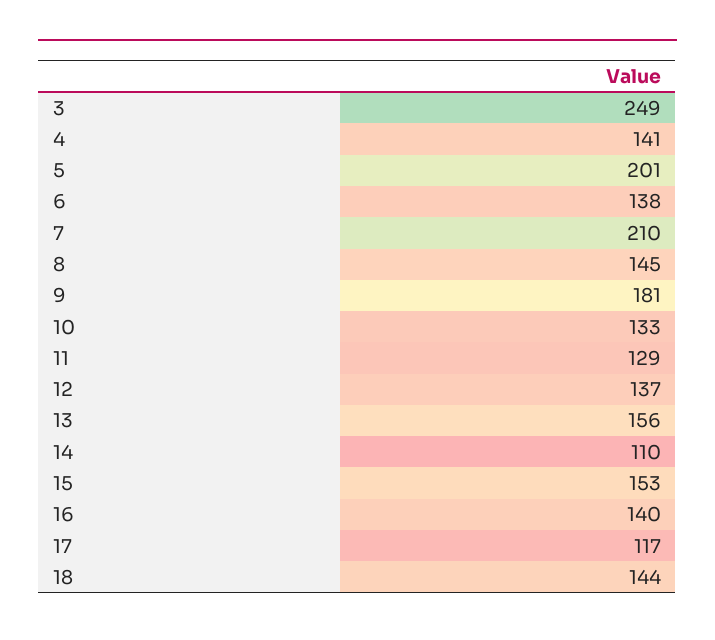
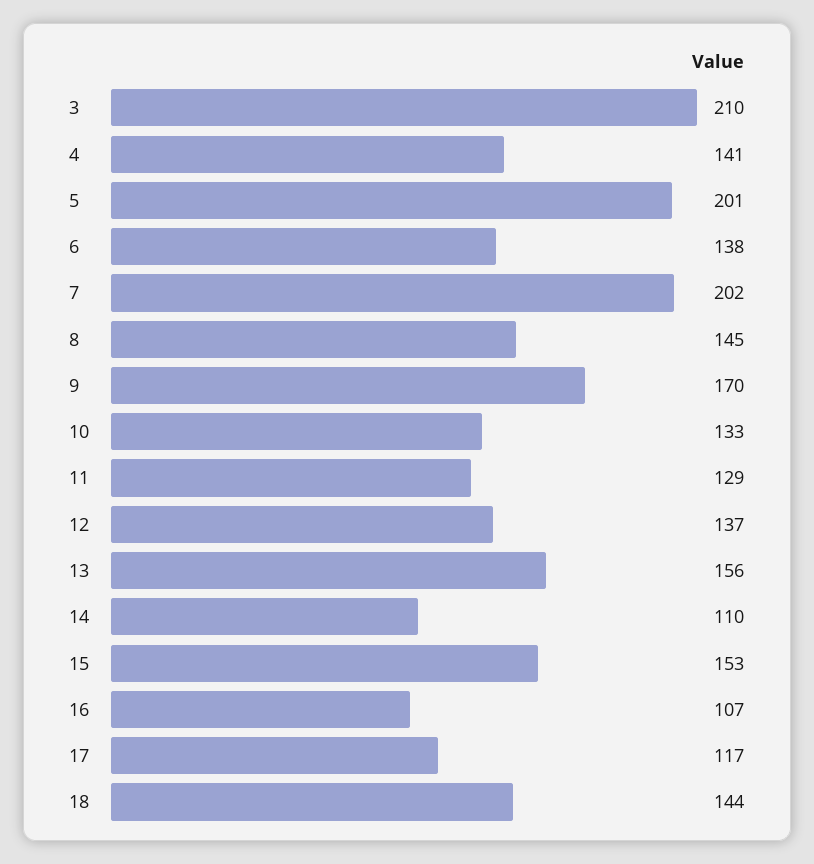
3: 249 -> 210
7: 210 -> 202
9: 181 -> 170
16: 140 -> 107

